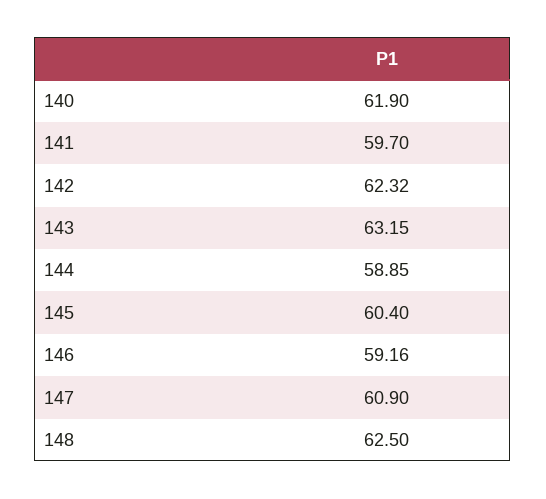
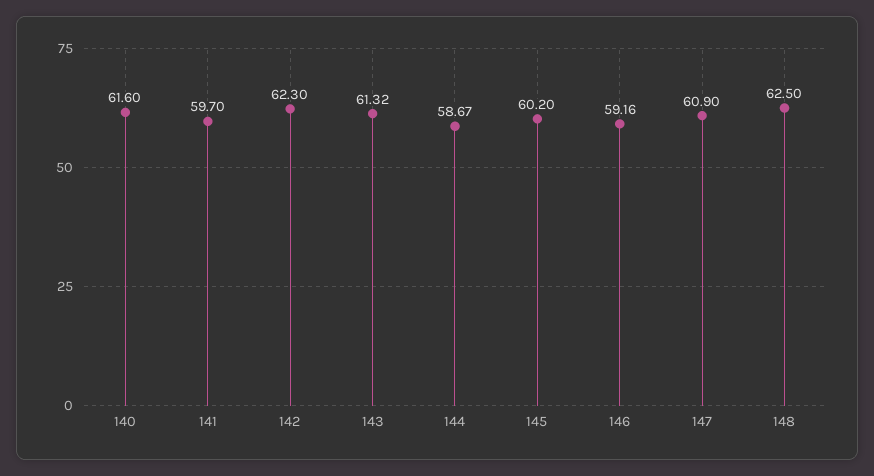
140: 61.9 -> 61.6
142: 62.32 -> 62.3
143: 63.15 -> 61.32
144: 58.85 -> 58.67
145: 60.4 -> 60.2

